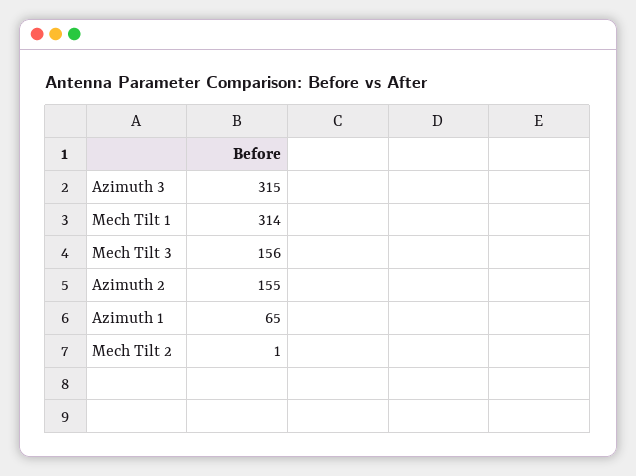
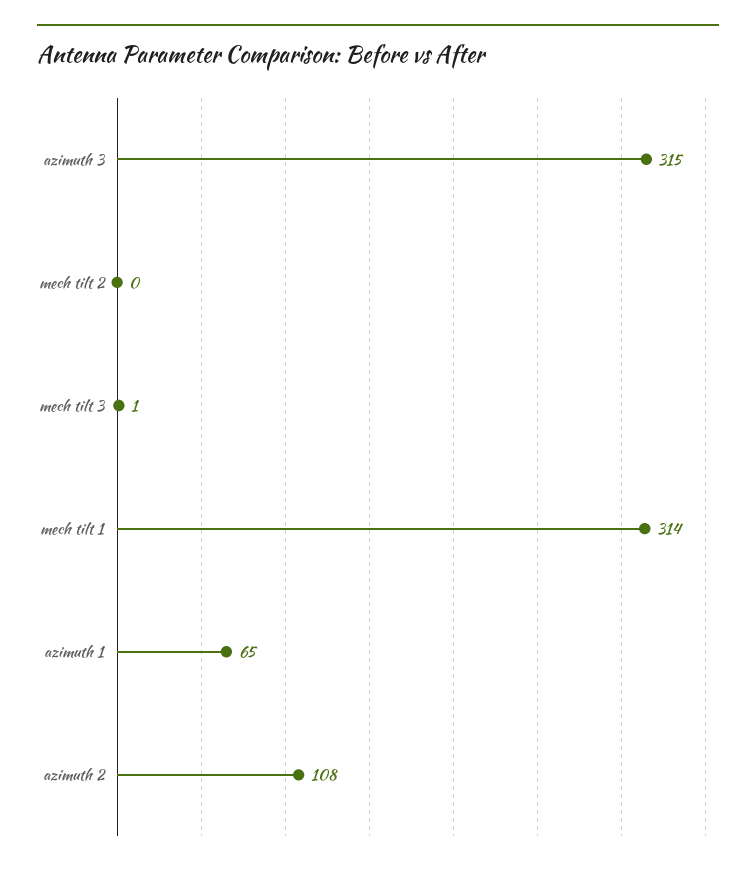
Mech Tilt 3: 156 -> 1
Azimuth 2: 155 -> 108
Mech Tilt 2: 1 -> 0

